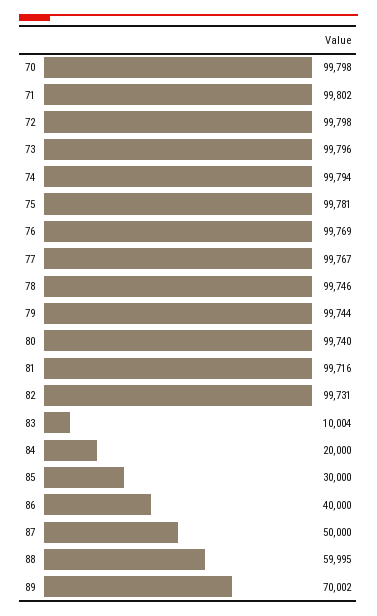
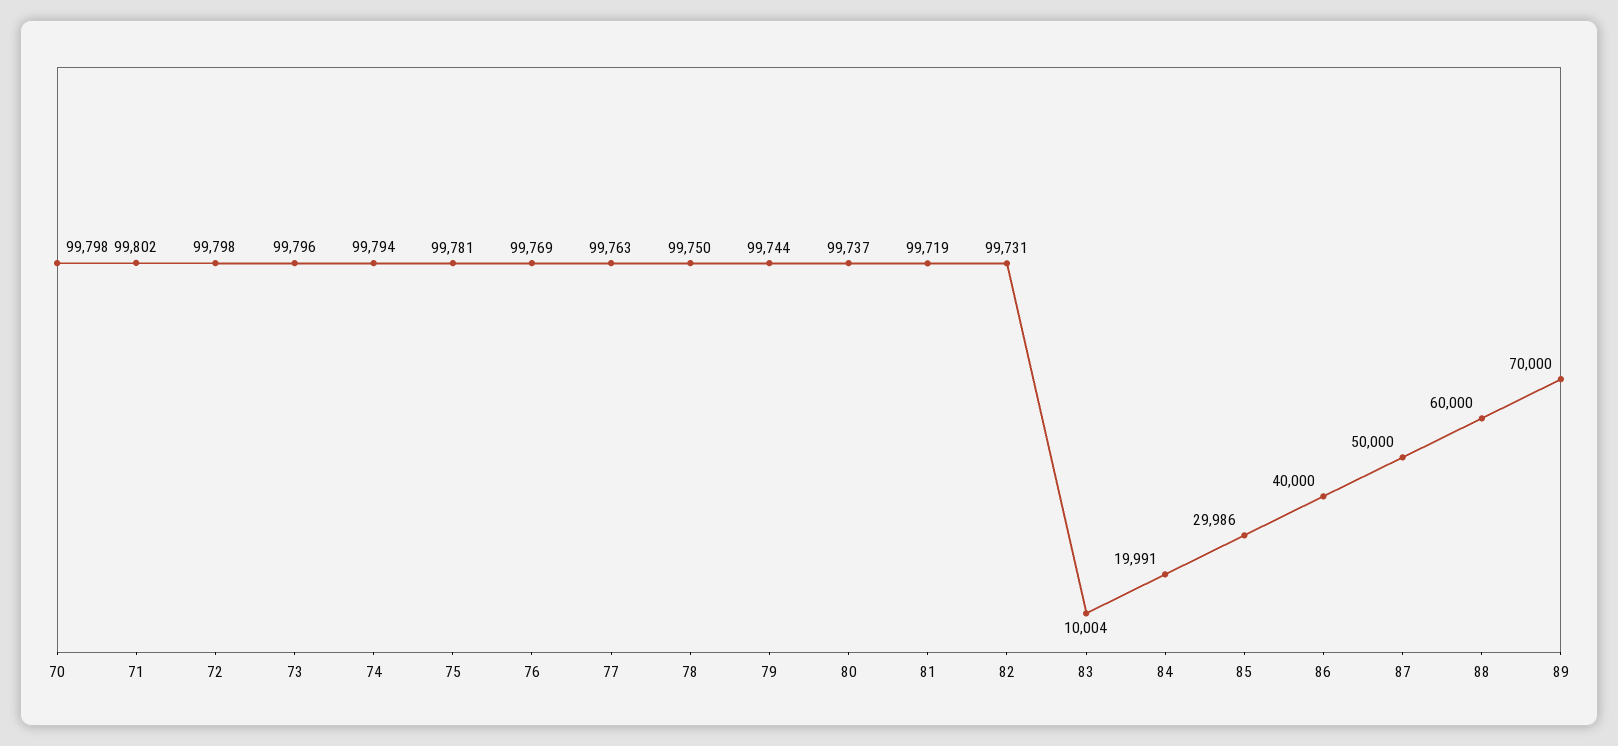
77: 99767 -> 99763
78: 99746 -> 99750
80: 99740 -> 99737
81: 99716 -> 99719
84: 20000 -> 19991
85: 30000 -> 29986
88: 59995 -> 60000
89: 70002 -> 70000

